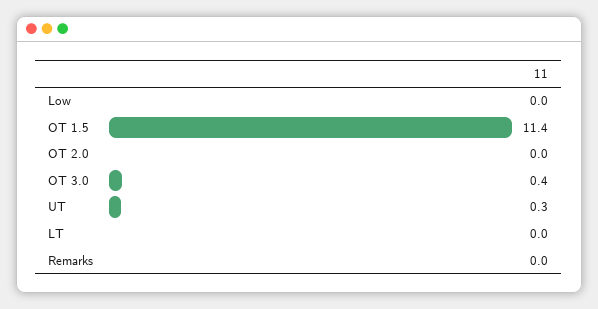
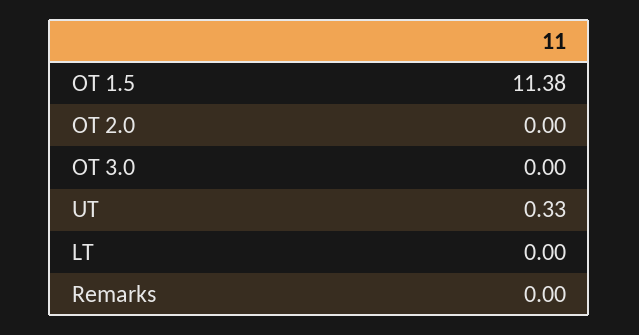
Low: 0 -> none
OT 3.0: 0.4 -> 0

